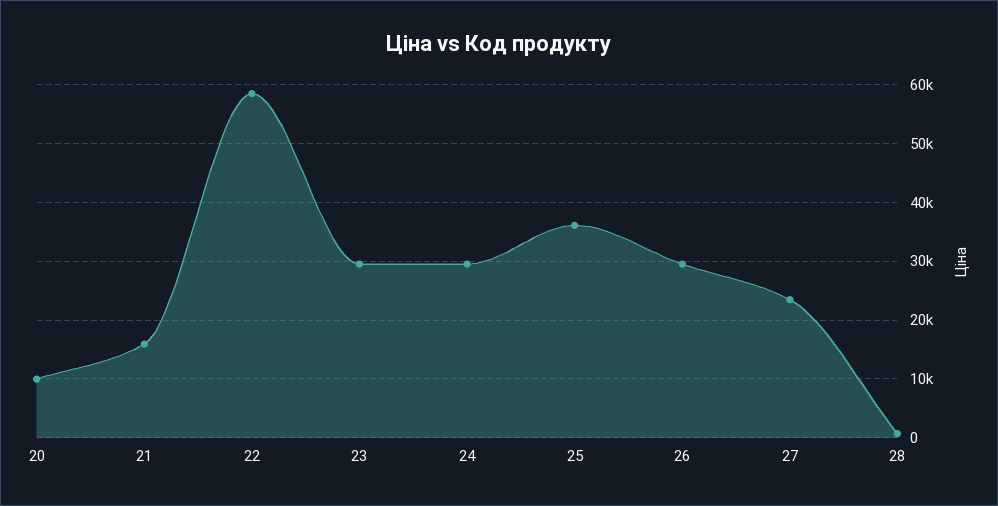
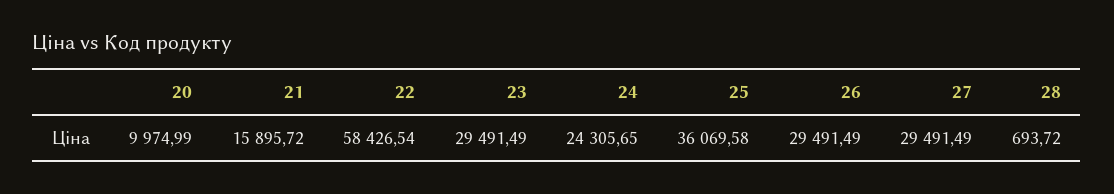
24: 30000 -> 24305.65
27: 24000 -> 29491.49

